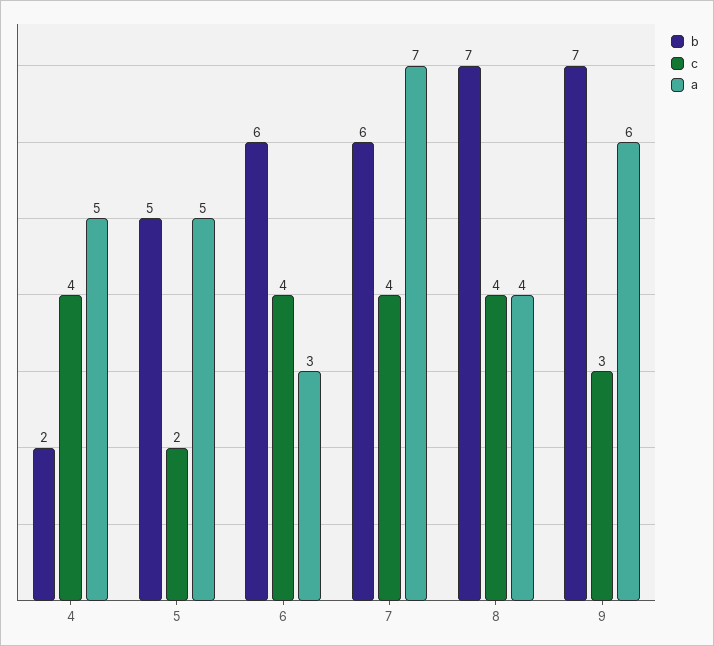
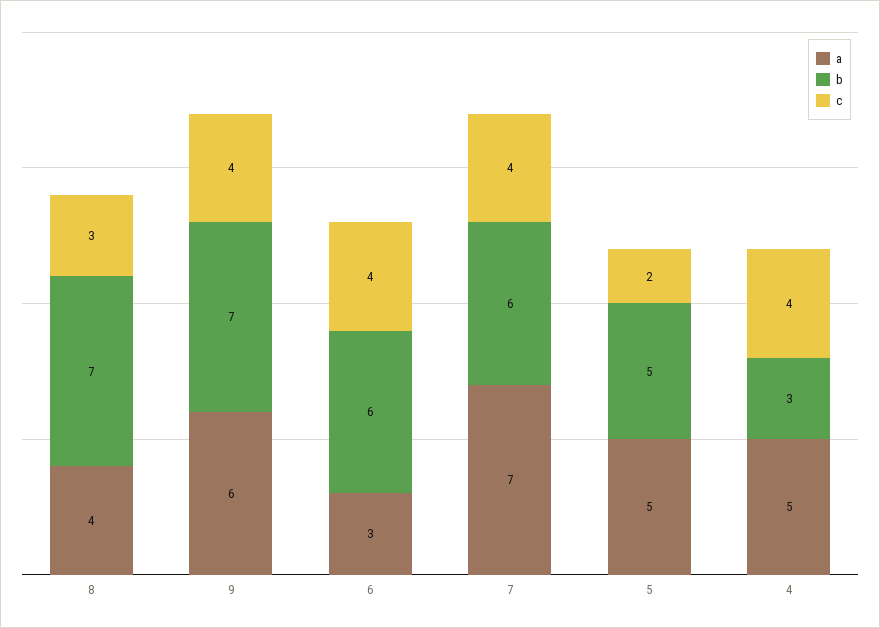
b, 4: 2 -> 3
c, 8: 4 -> 3
c, 9: 3 -> 4

